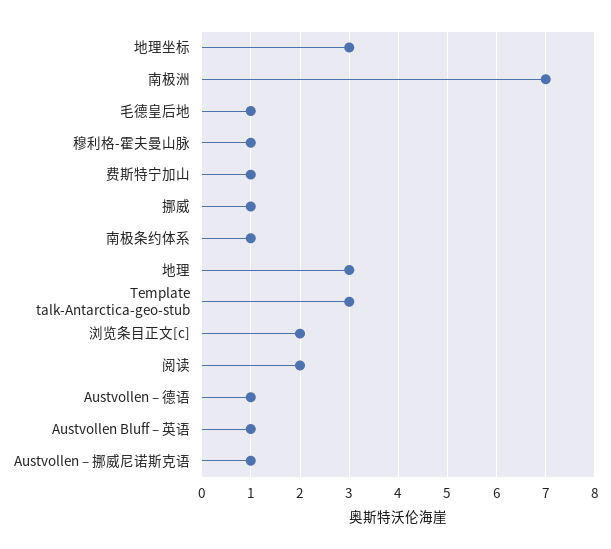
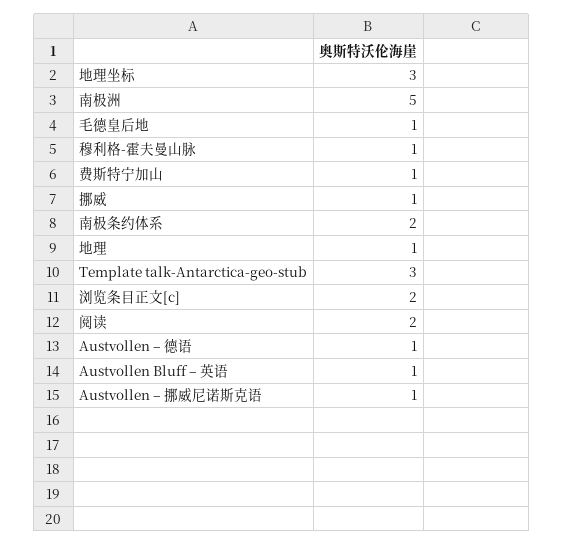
南极洲: 7 -> 5
南极条约体系: 1 -> 2
地理: 3 -> 1

